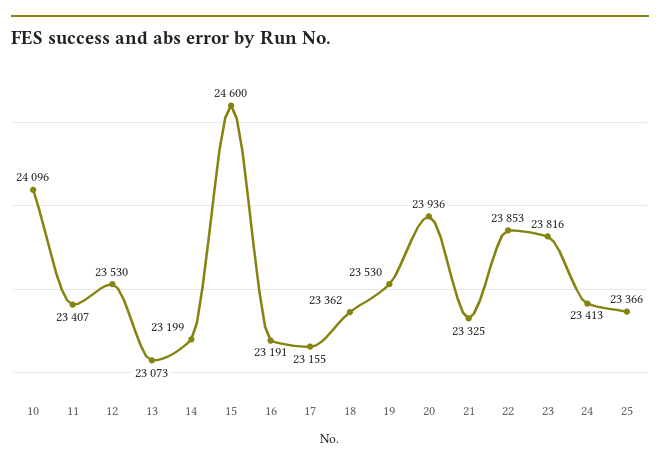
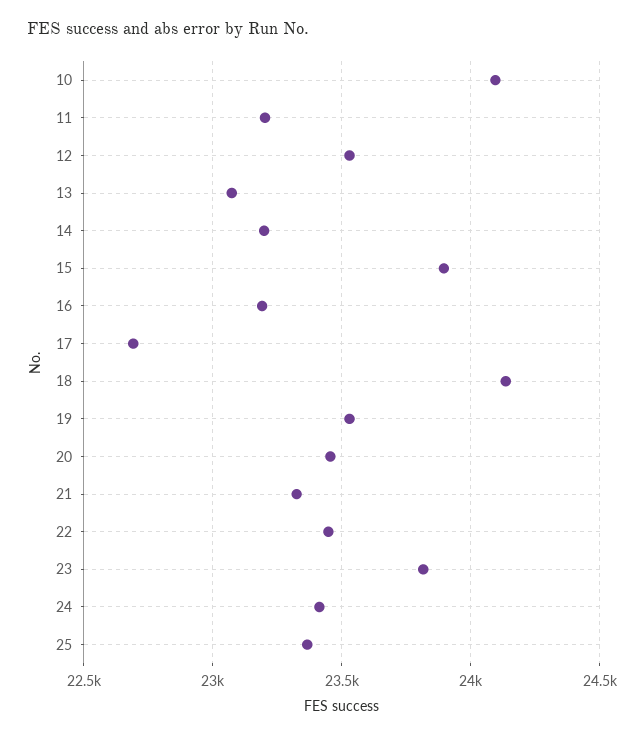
11: 23407 -> 23200
15: 24600 -> 23900
17: 23155 -> 22700
18: 23362 -> 24150
20: 23936 -> 23450
22: 23853 -> 23450

